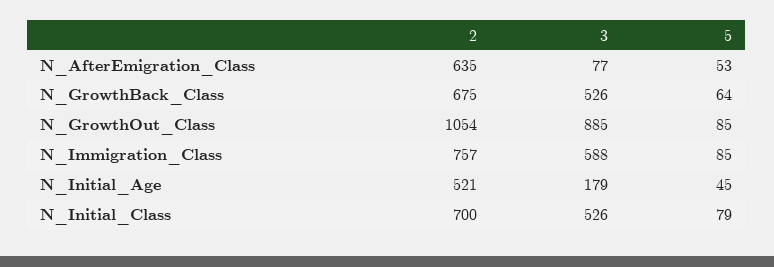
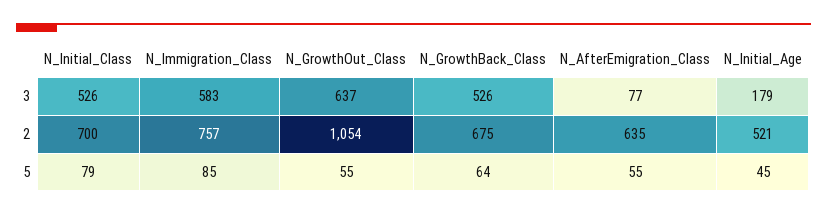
5, N_AfterEmigration_Class: 53 -> 55
3, N_GrowthOut_Class: 885 -> 637
5, N_GrowthOut_Class: 85 -> 55
3, N_Immigration_Class: 588 -> 583

